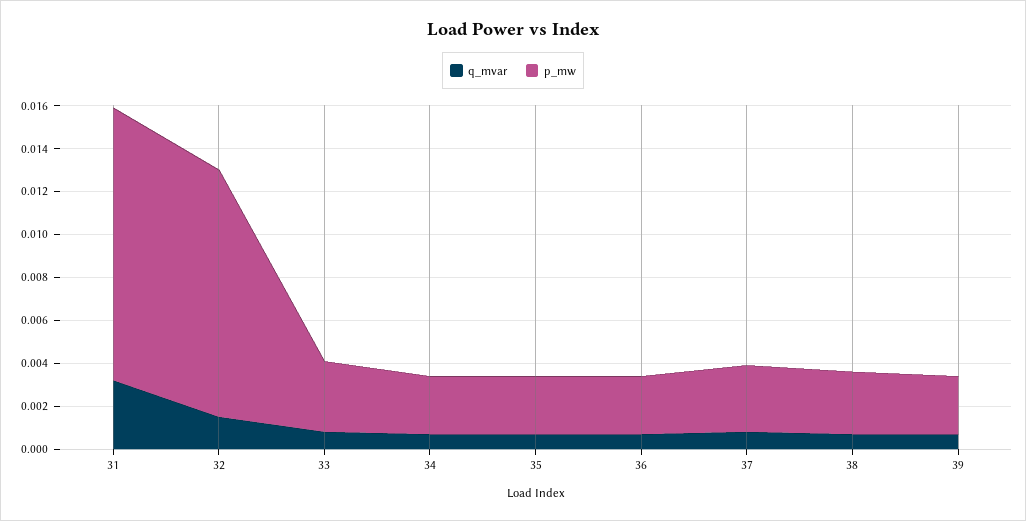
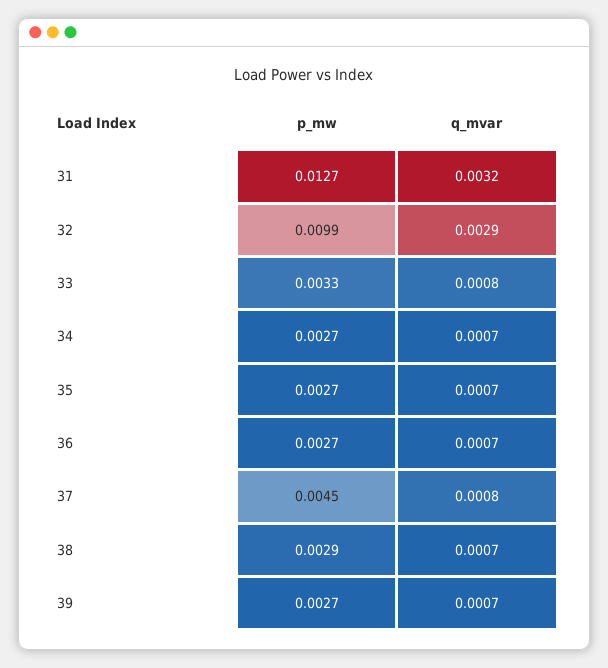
q_mvar, 32: 0.0015 -> 0.0029
p_mw, 32: 0.0115 -> 0.0099
p_mw, 37: 0.003 -> 0.0045

